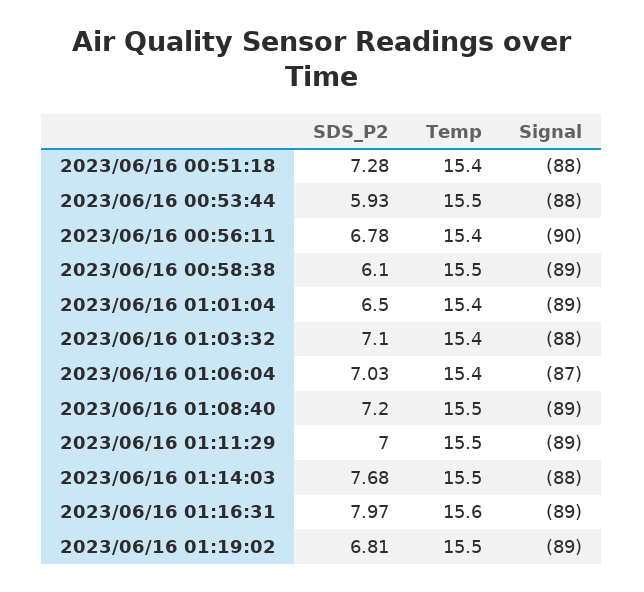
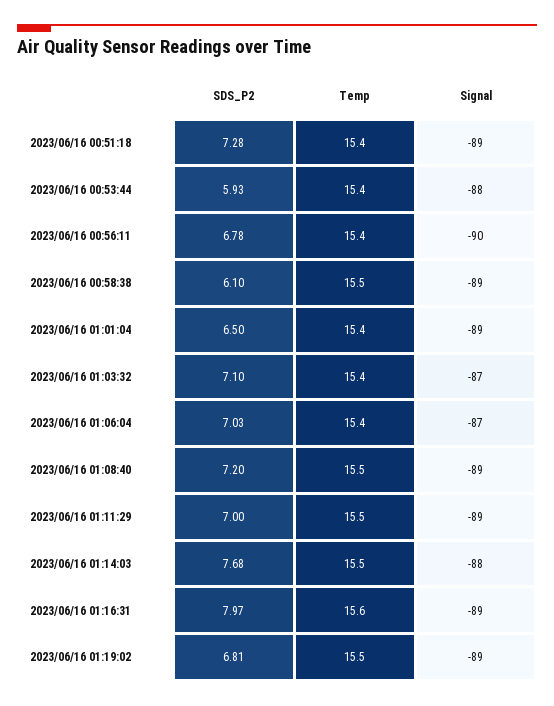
Signal, 2023/06/16 00:51:18: -88 -> -89
Temp, 2023/06/16 00:53:44: 15.5 -> 15.4
Signal, 2023/06/16 01:03:32: -88 -> -87

